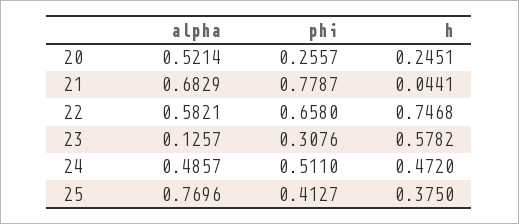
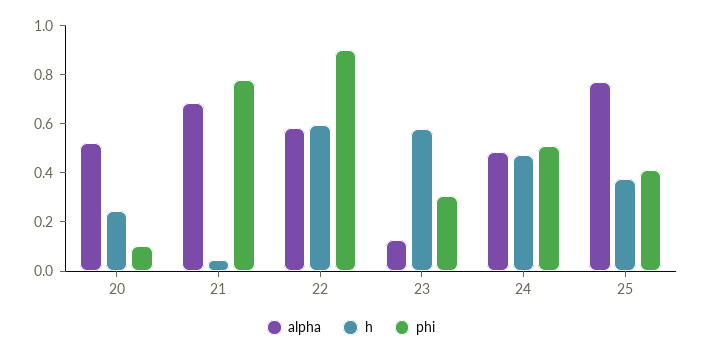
phi, 20: 0.2557 -> 0.1
phi, 22: 0.658 -> 0.9
h, 22: 0.7468 -> 0.6

